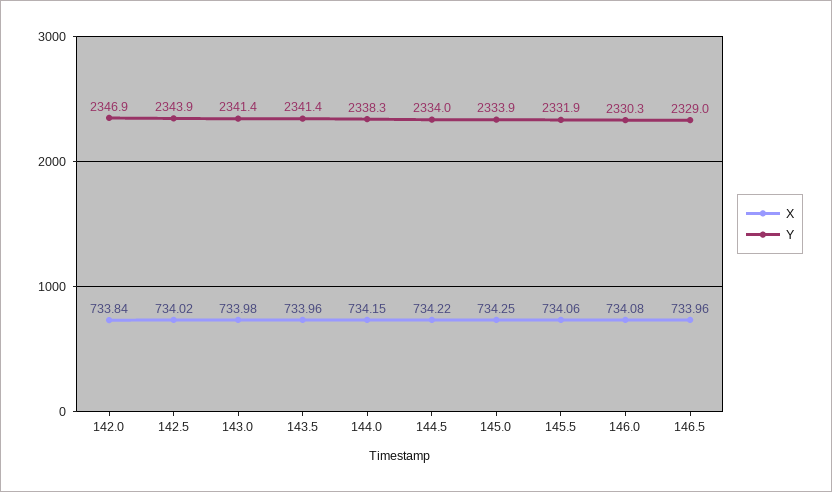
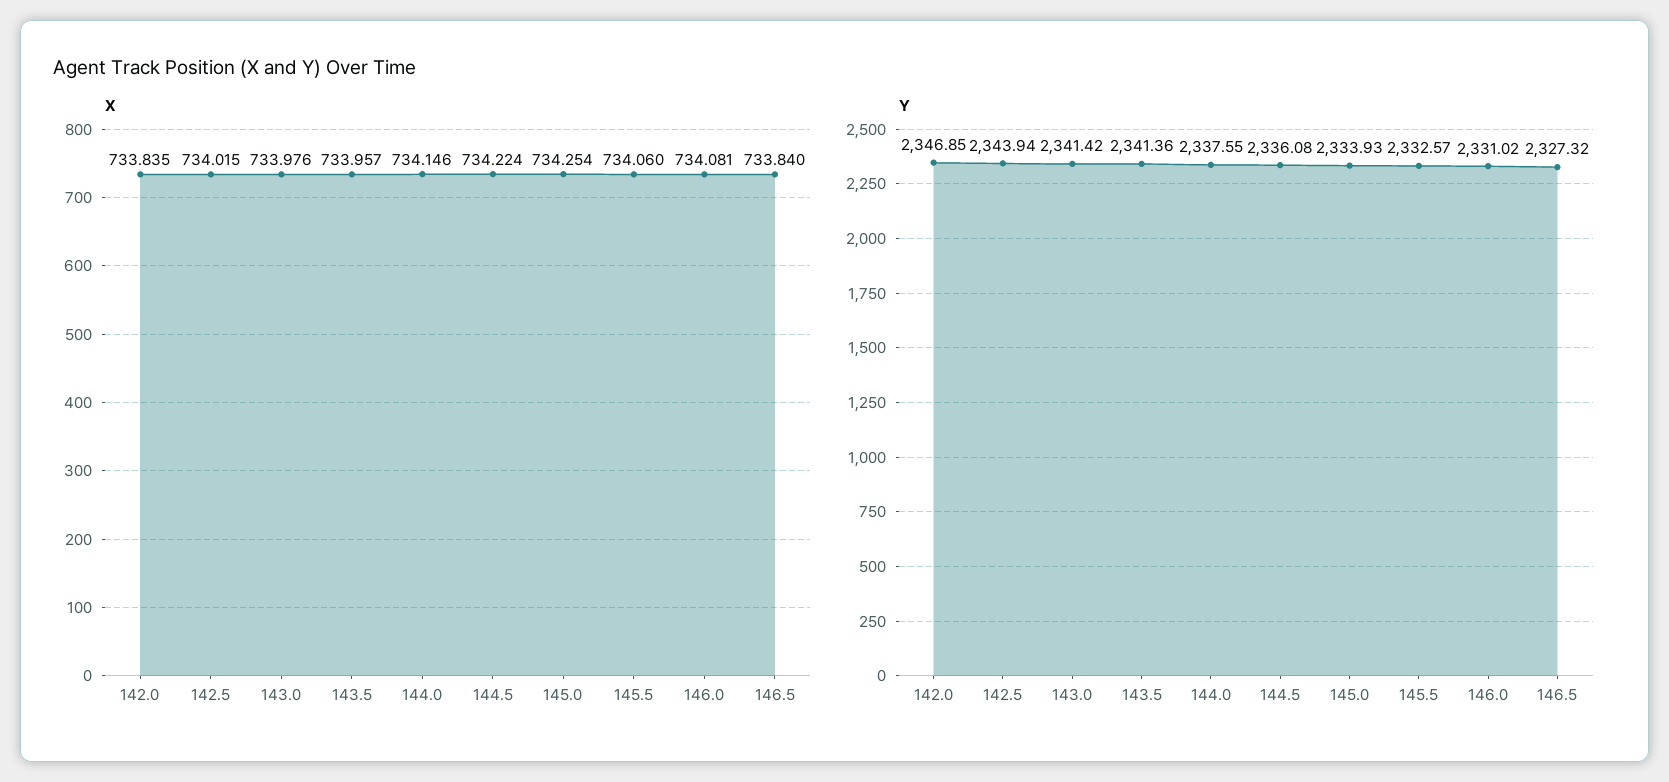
Y, 144.0: 2338.3 -> 2337.55
Y, 144.5: 2334 -> 2336.08
Y, 145.5: 2331.9 -> 2332.57
Y, 146.0: 2330.3 -> 2331.02
X, 146.5: 733.96 -> 733.84
Y, 146.5: 2329 -> 2327.32

